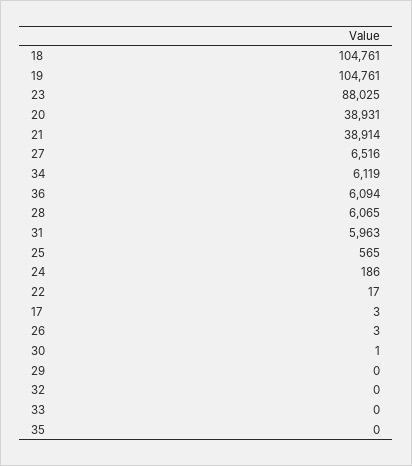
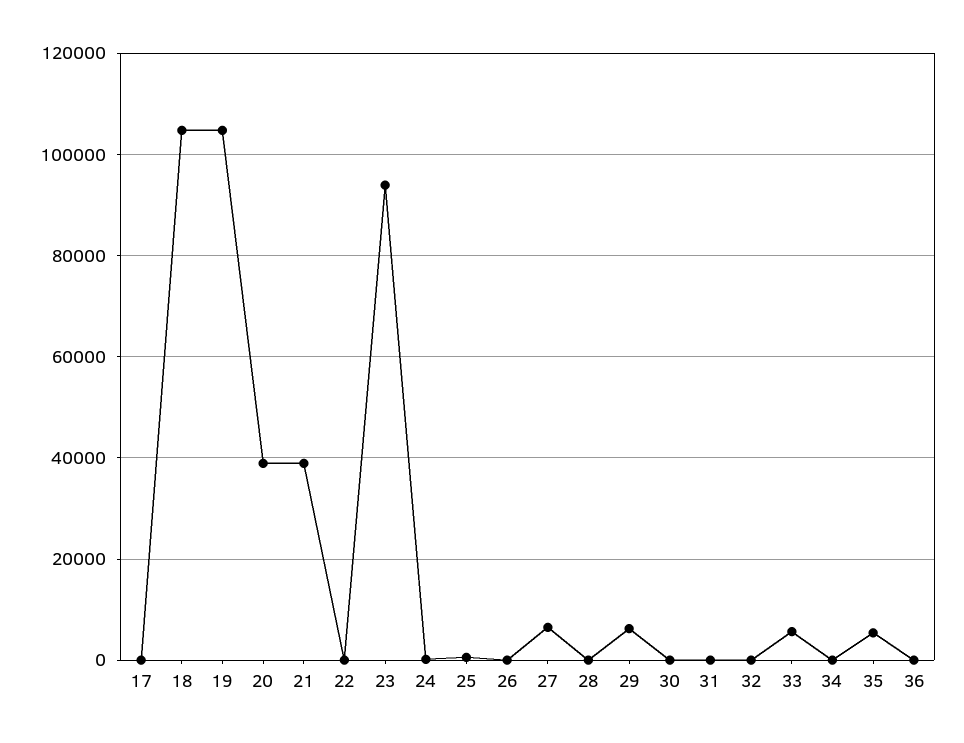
23: 88025 -> 94000
34: 6119 -> 0
36: 6094 -> 0
28: 6065 -> 0
31: 5963 -> 0
29: 0 -> 6000
33: 0 -> 6000
35: 0 -> 6000

